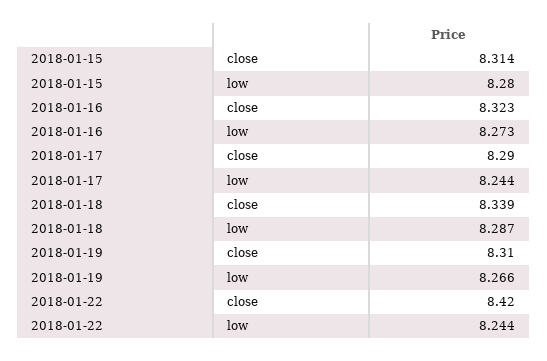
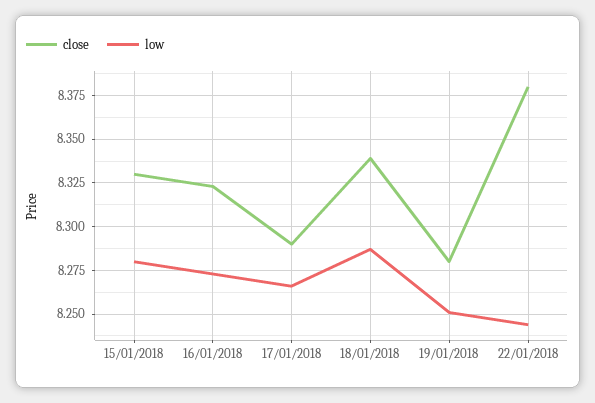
close, 2018-01-15: 8.314 -> 8.33
low, 2018-01-17: 8.244 -> 8.265
close, 2018-01-19: 8.31 -> 8.28
low, 2018-01-19: 8.266 -> 8.25
close, 2018-01-22: 8.42 -> 8.38

